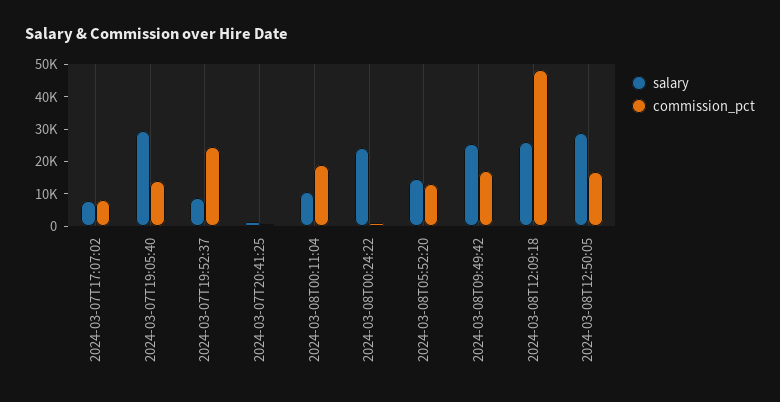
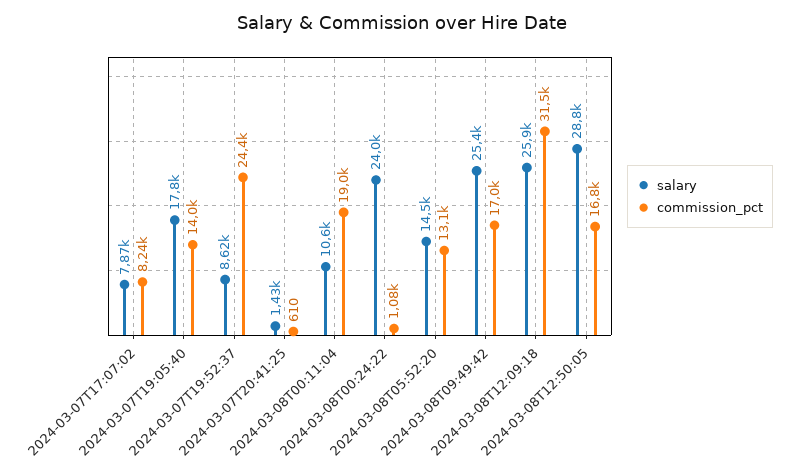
salary, 2024-03-07T19:05:40: 30000 -> 17800
commission_pct, 2024-03-08T12:09:18: 47500 -> 31500

